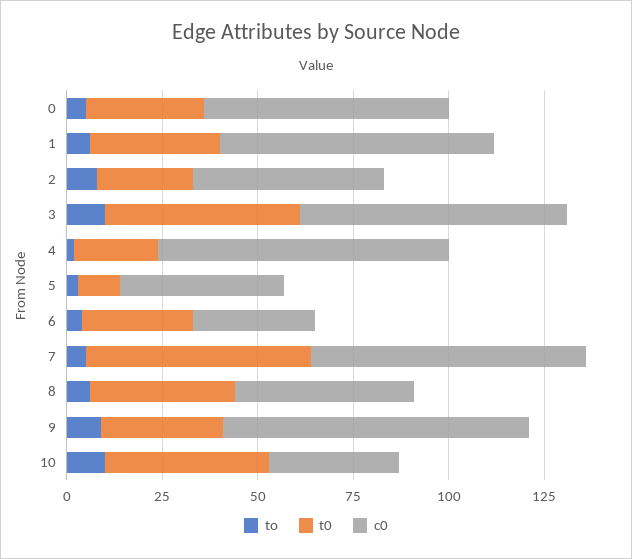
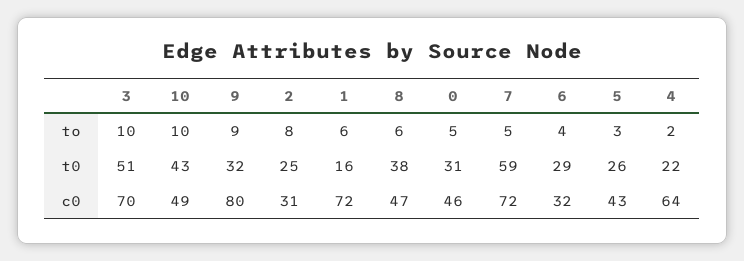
c0, 0: 65 -> 46
t0, 1: 35 -> 16
c0, 2: 50 -> 31
c0, 4: 75 -> 64
t0, 5: 10 -> 26
c0, 10: 35 -> 49

